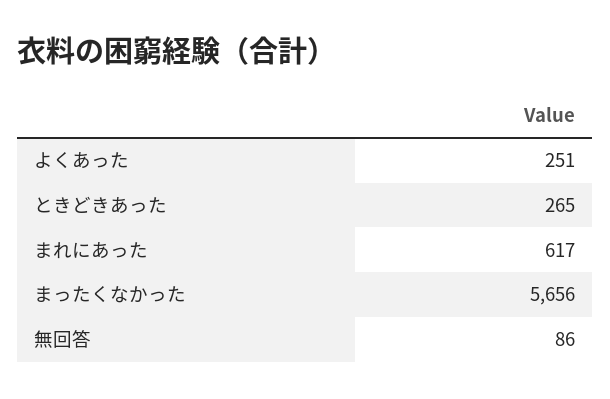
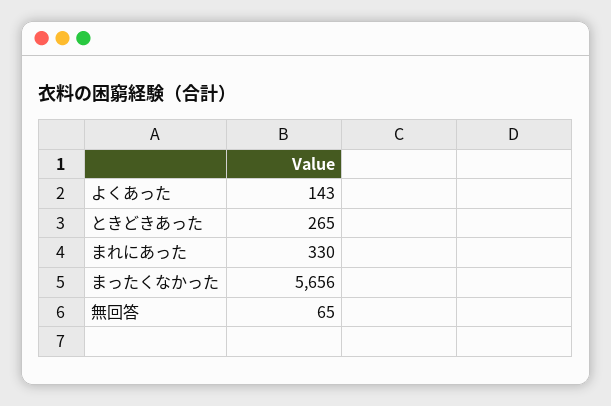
よくあった: 251 -> 143
まれにあった: 617 -> 330
無回答: 86 -> 65

